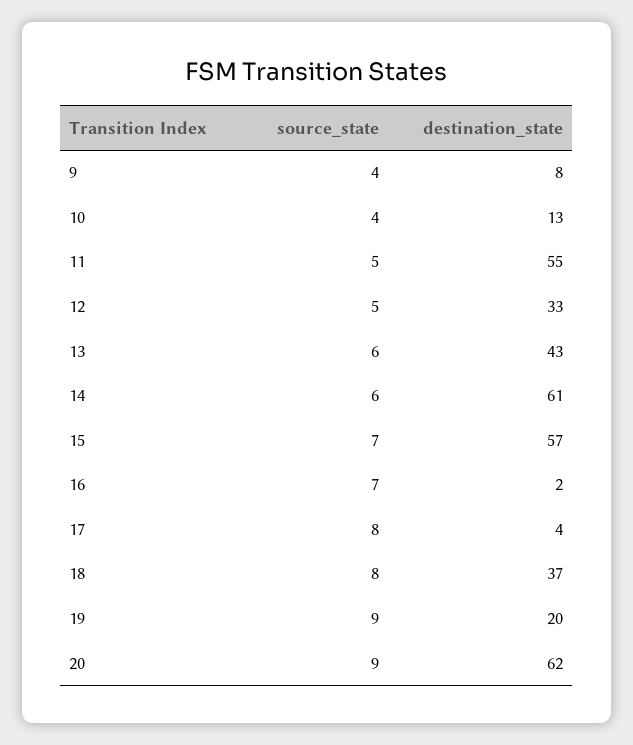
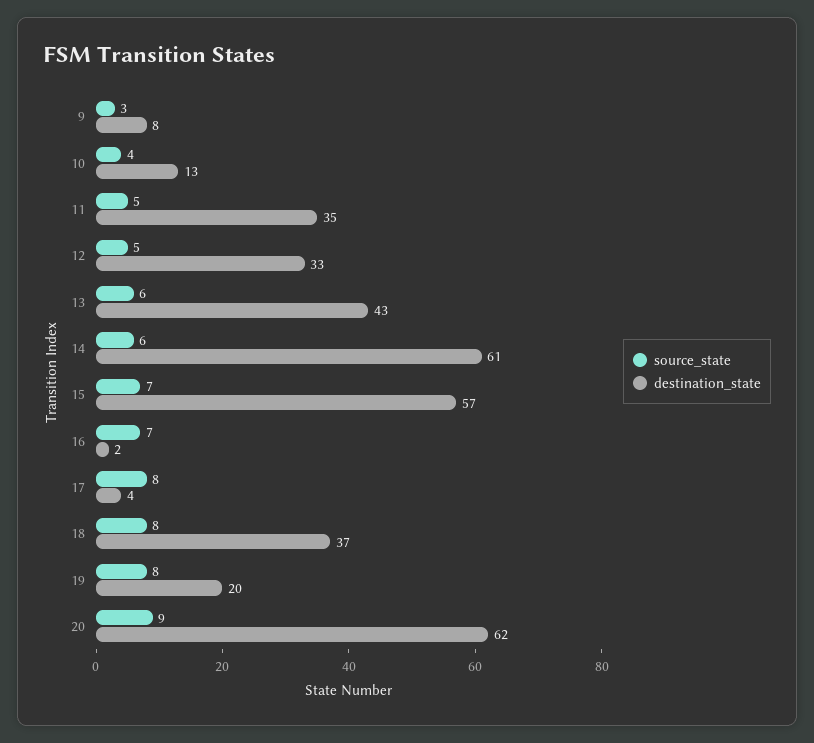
source_state, 9: 4 -> 3
destination_state, 11: 55 -> 35
source_state, 19: 9 -> 8

